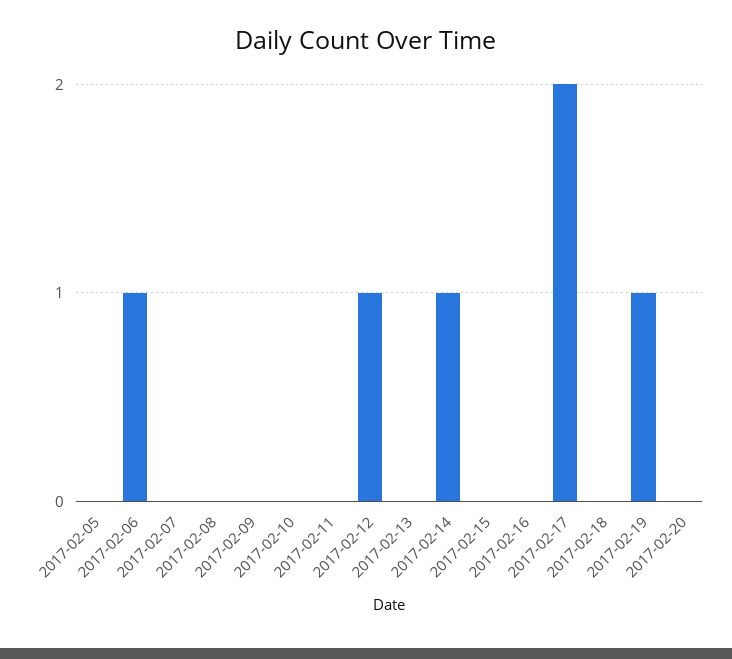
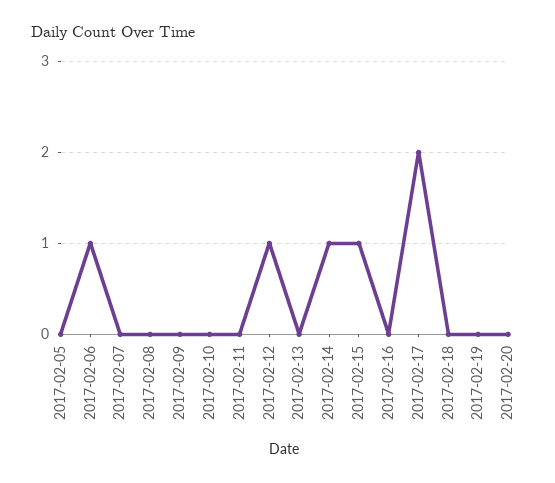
2017-02-15: 0 -> 1
2017-02-19: 1 -> 0

